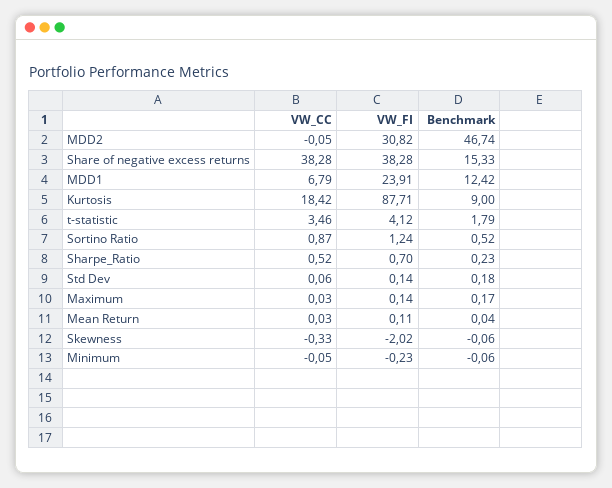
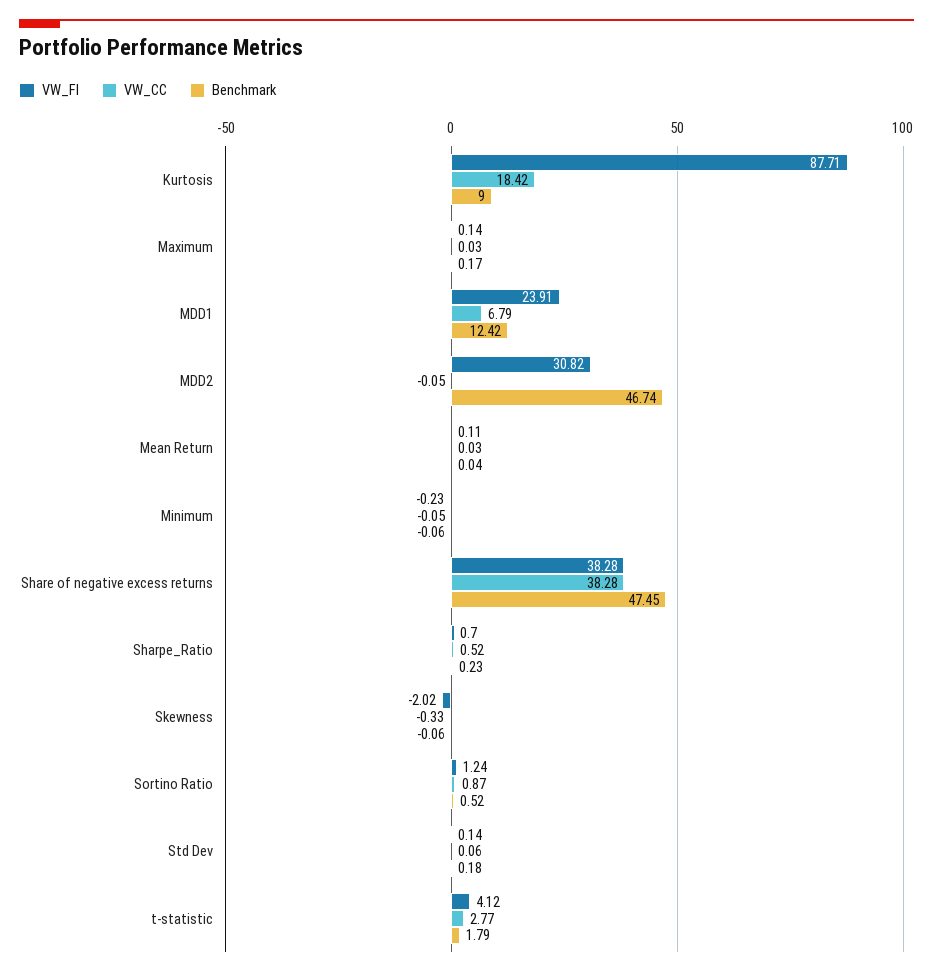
Benchmark, Share of negative excess returns: 15.33 -> 47.45
VW_CC, t-statistic: 3.46 -> 2.77

